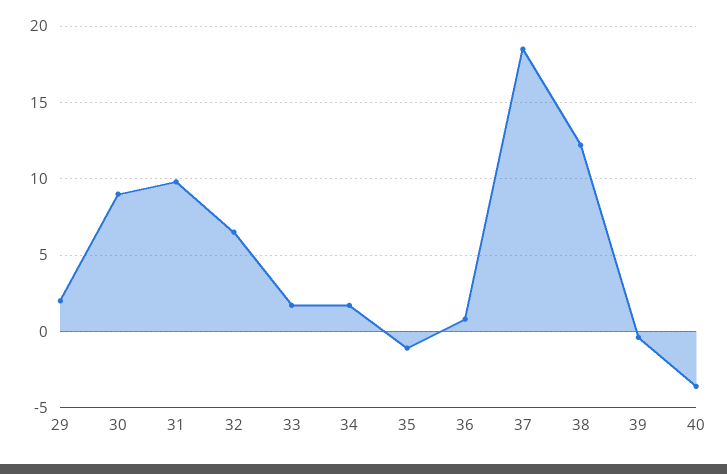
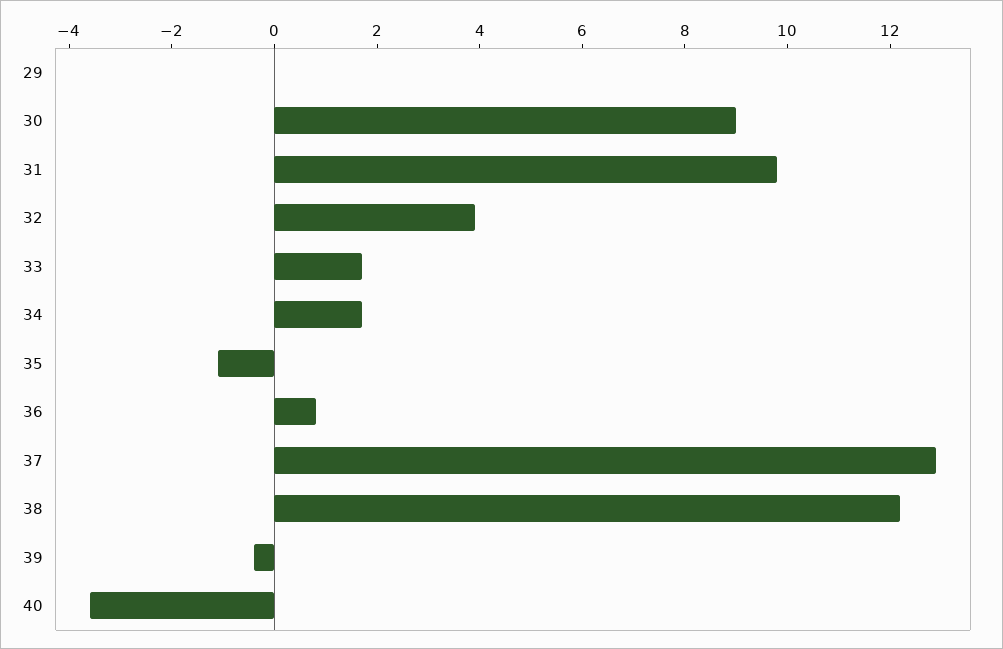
29: 2 -> 0
32: 6.5 -> 4
37: 18.5 -> 13

